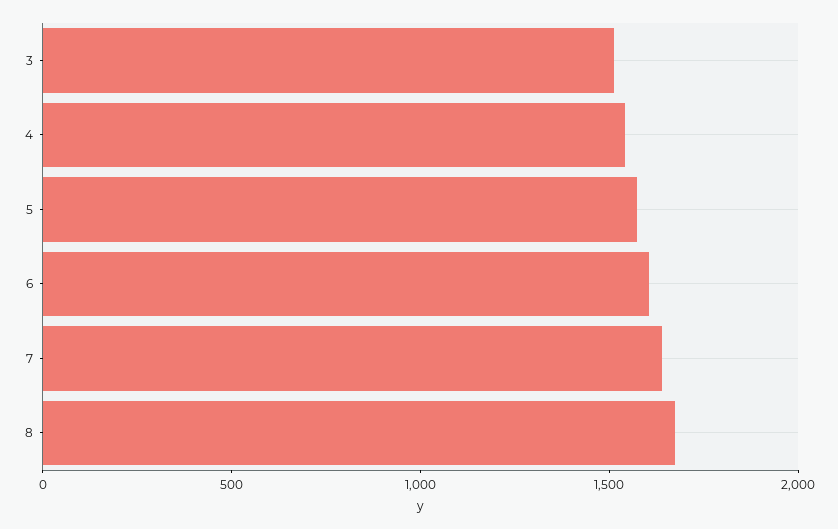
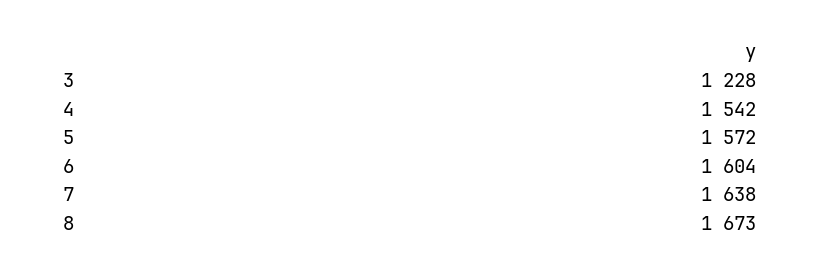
3: 1500 -> 1228

